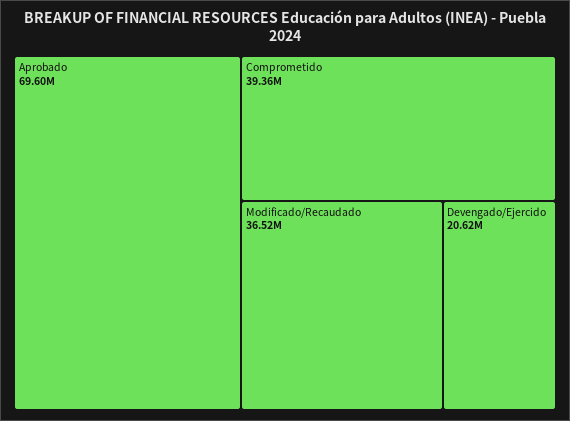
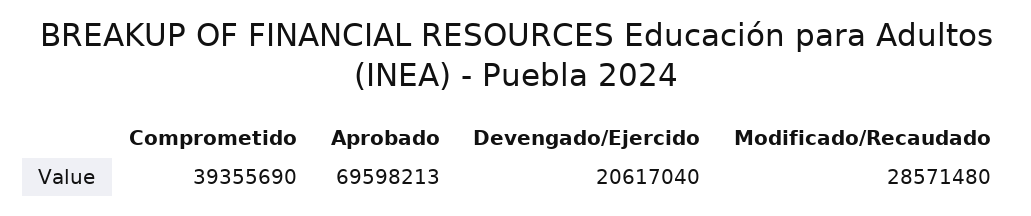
Modificado/Recaudado: 36520000 -> 28571480

